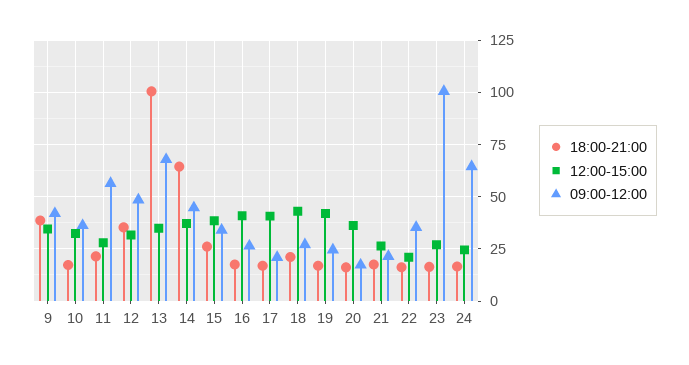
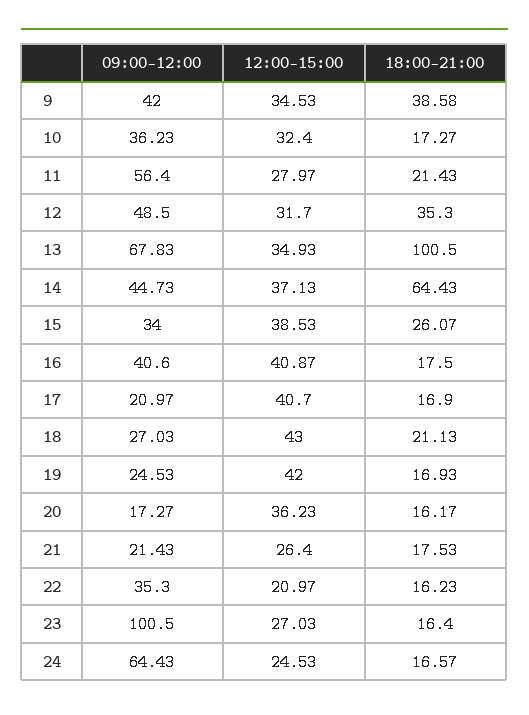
09:00-12:00, 16: 25 -> 40.6

